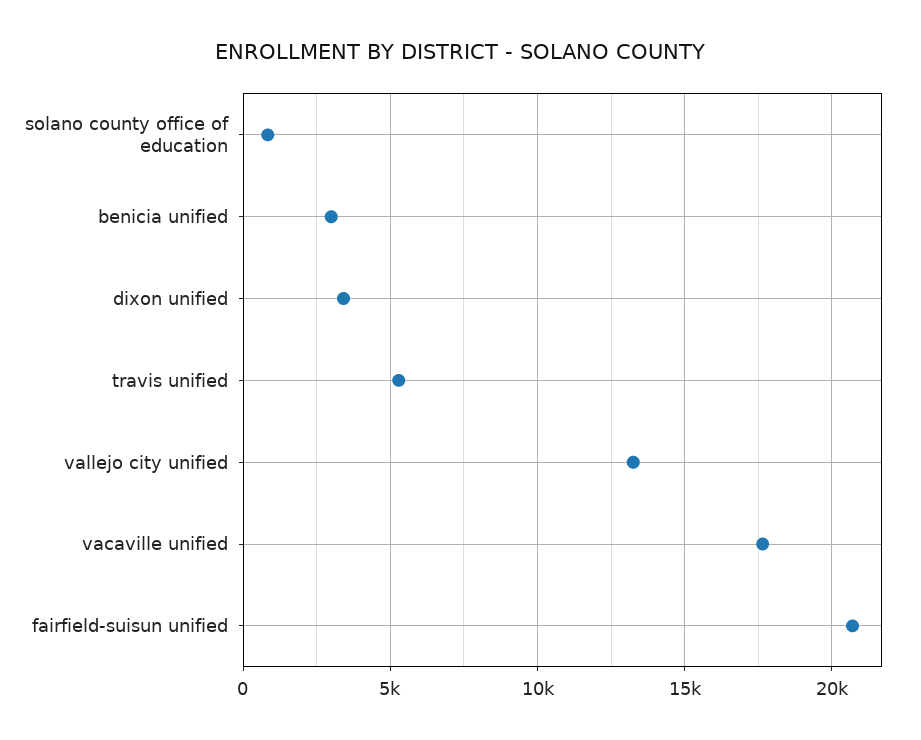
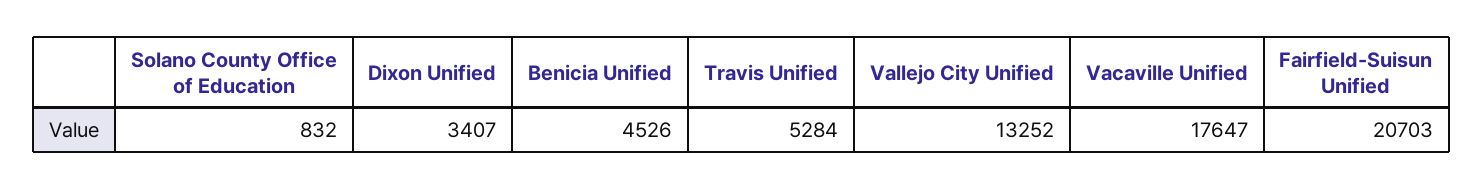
benicia unified: 3000 -> 4526

